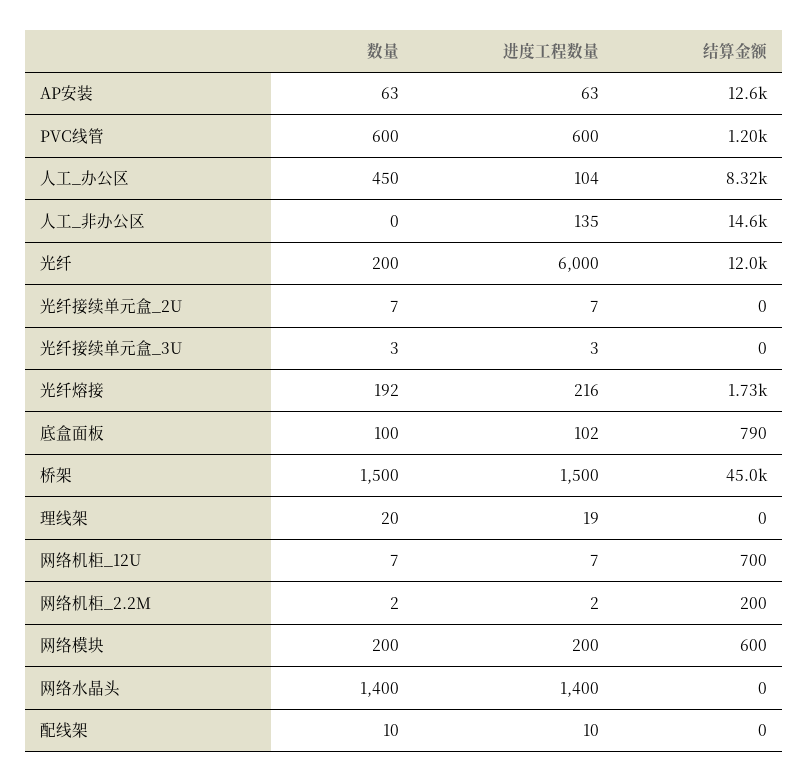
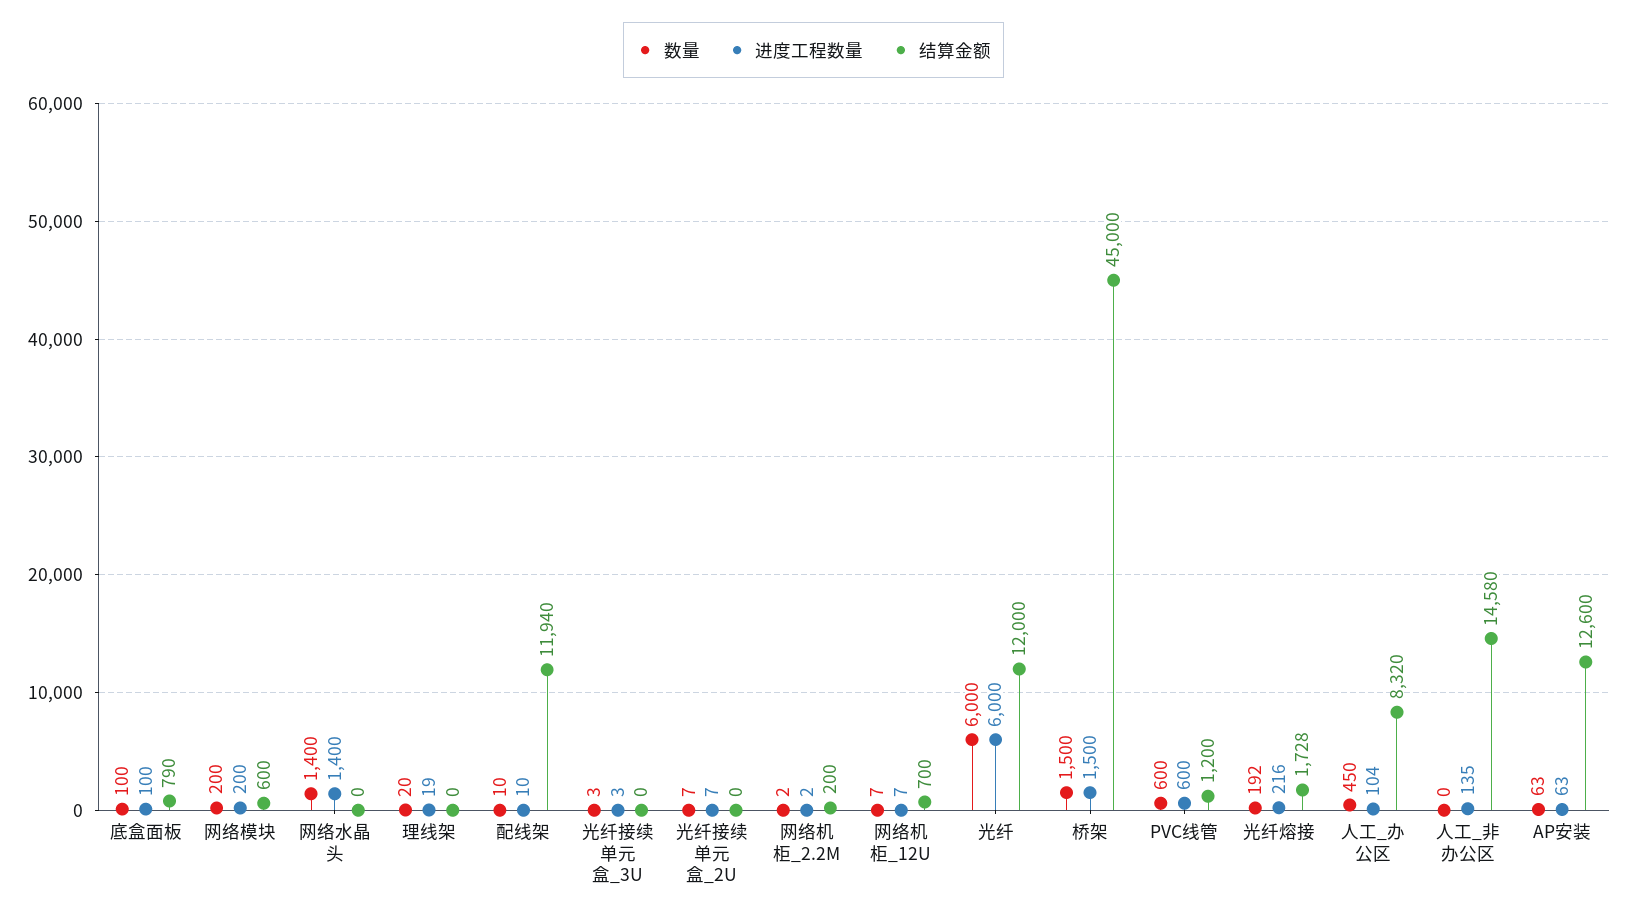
数量, 光纤: 200 -> 6000
进度工程数量, 底盒面板: 102 -> 100
结算金额, 配线架: 0 -> 11940

